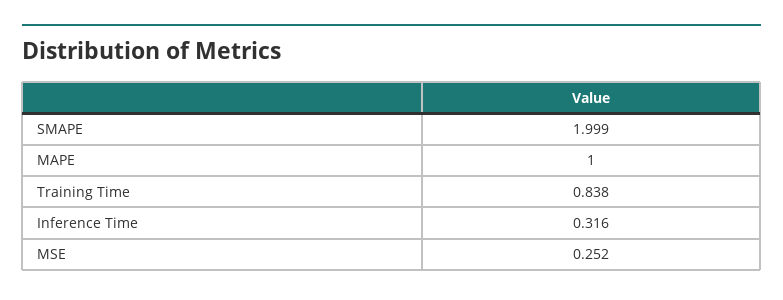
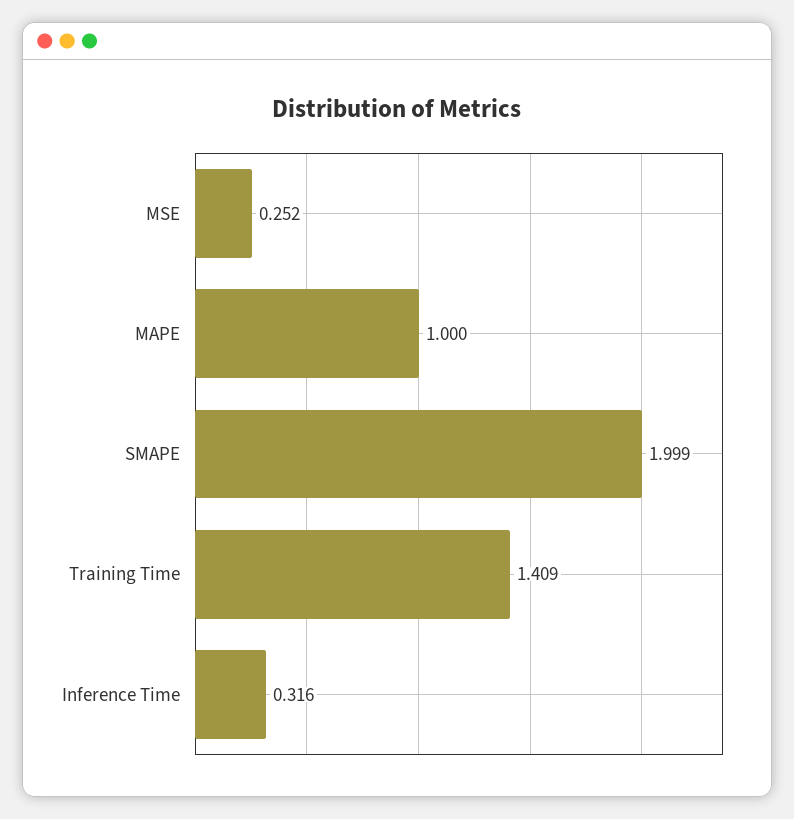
Training Time: 0.838 -> 1.409

